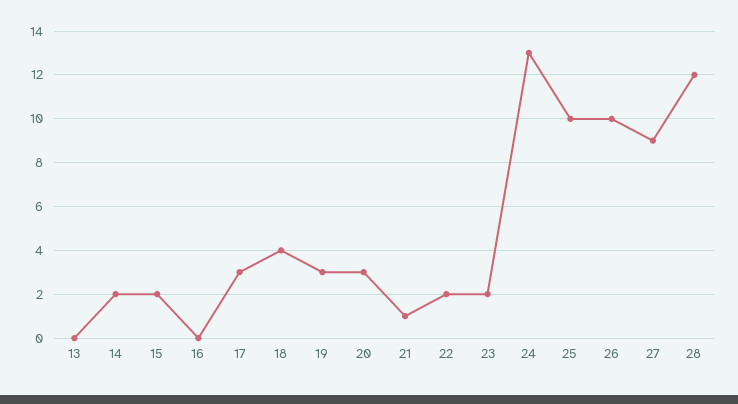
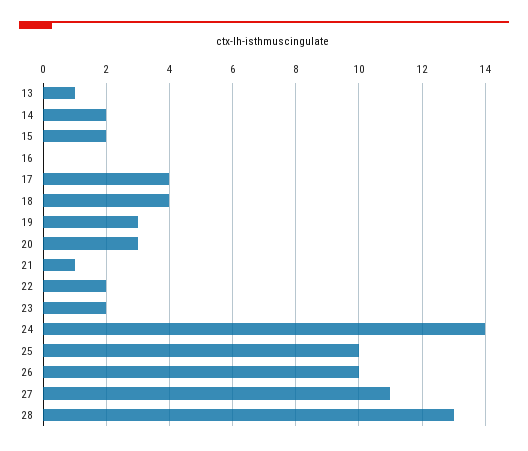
13: 0 -> 1
17: 3 -> 4
24: 13 -> 14
27: 9 -> 11
28: 12 -> 13

